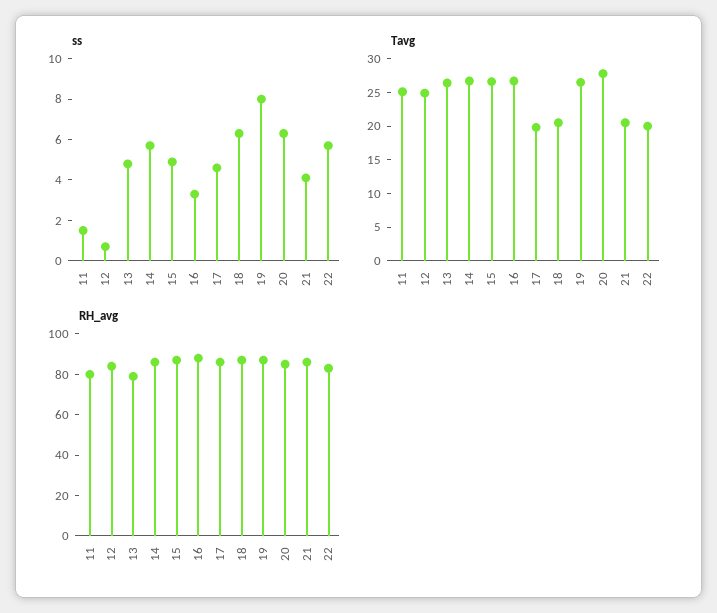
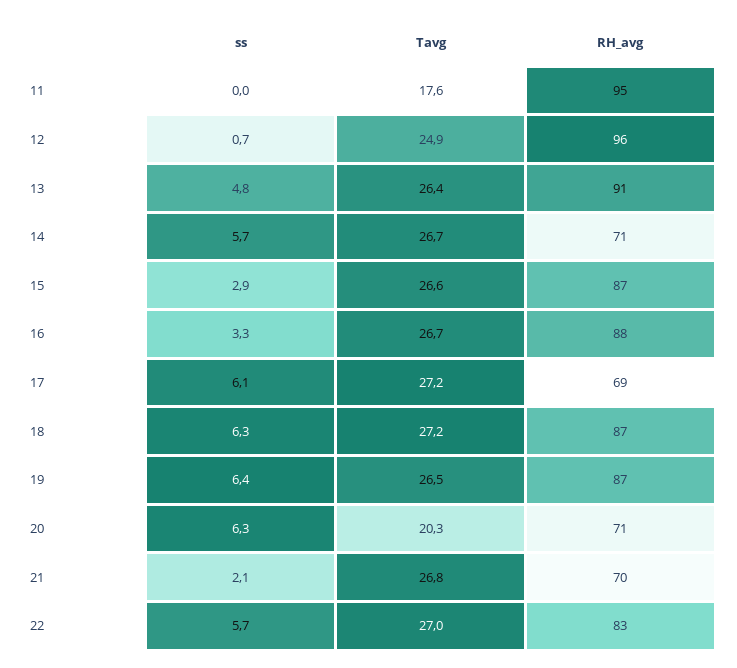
ss, 11: 1.5 -> 0
ss, 15: 5 -> 2.9
ss, 17: 4.5 -> 6.1
ss, 19: 8 -> 6.4
ss, 21: 4 -> 2.1
Tavg, 11: 25 -> 17.6
Tavg, 17: 20 -> 27.2
Tavg, 18: 20 -> 27.2
Tavg, 20: 27.5 -> 20.3
Tavg, 21: 20 -> 26.8
Tavg, 22: 20 -> 27
RH_avg, 11: 80 -> 95
RH_avg, 12: 85 -> 96
RH_avg, 13: 80 -> 91
RH_avg, 14: 85 -> 71
RH_avg, 17: 85 -> 69
RH_avg, 20: 85 -> 71
RH_avg, 21: 85 -> 70

